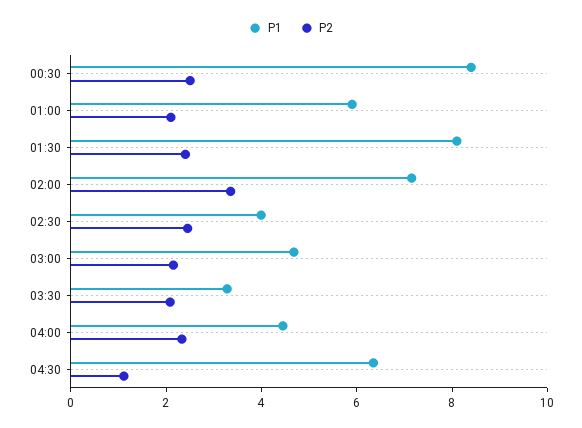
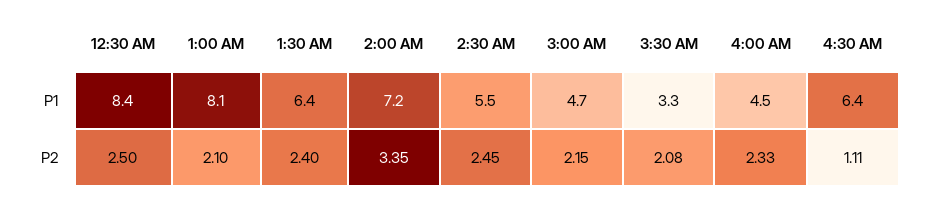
P1, 01:00: 6 -> 8.1
P1, 01:30: 8 -> 6.4
P1, 02:30: 4 -> 5.5

